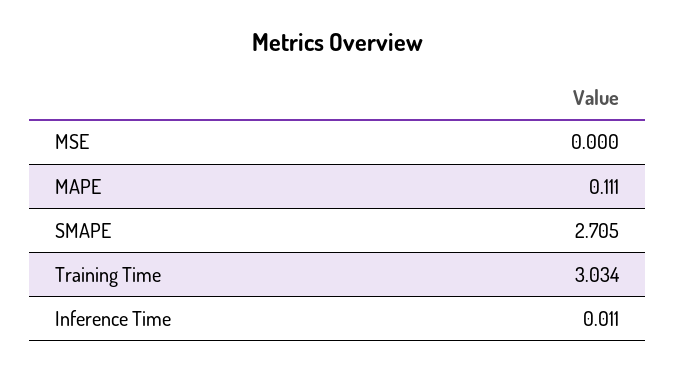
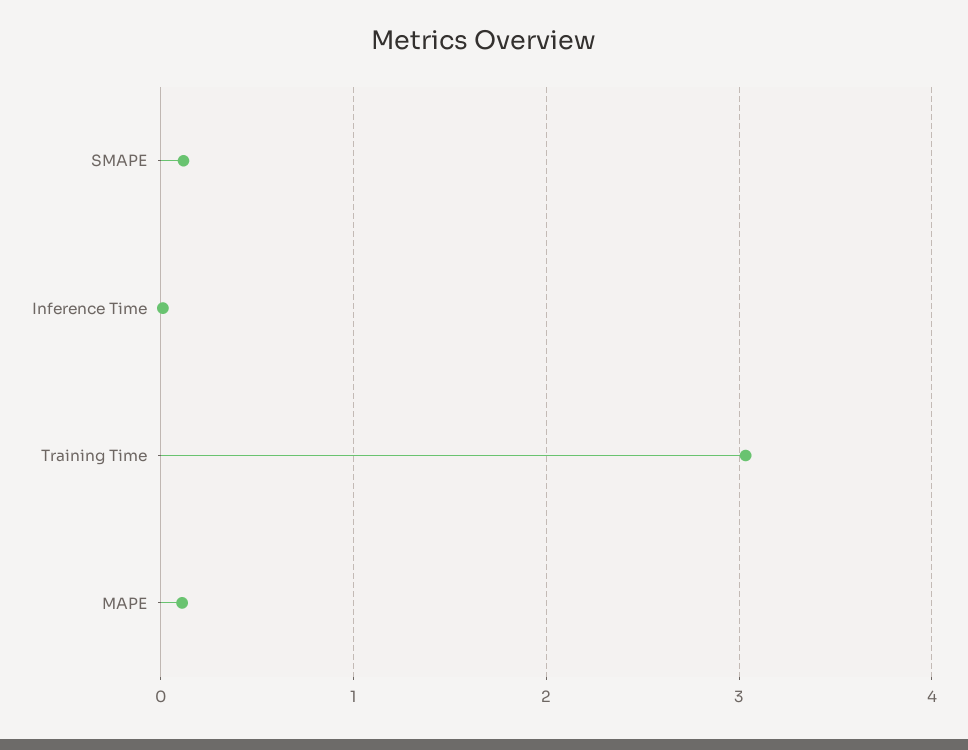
MSE: 0 -> none
SMAPE: 2.705 -> 0.1

